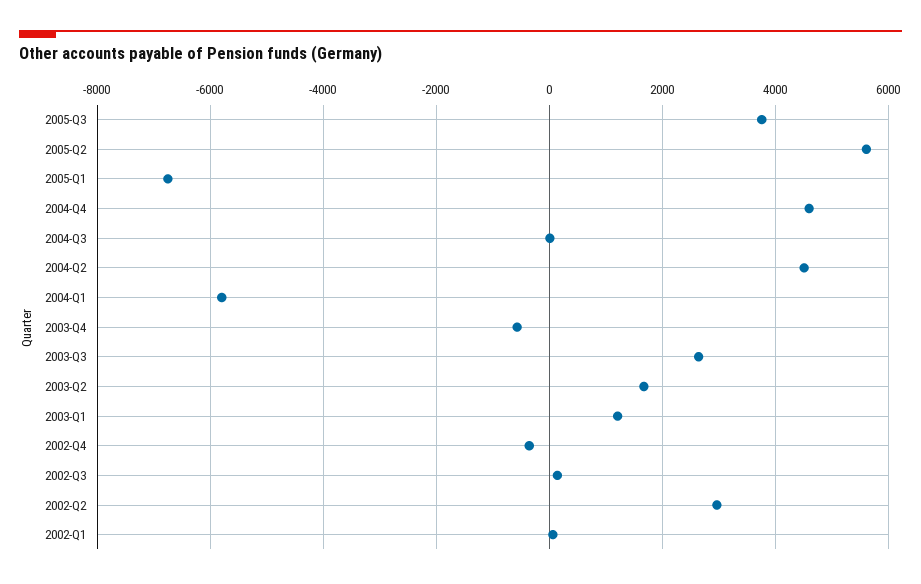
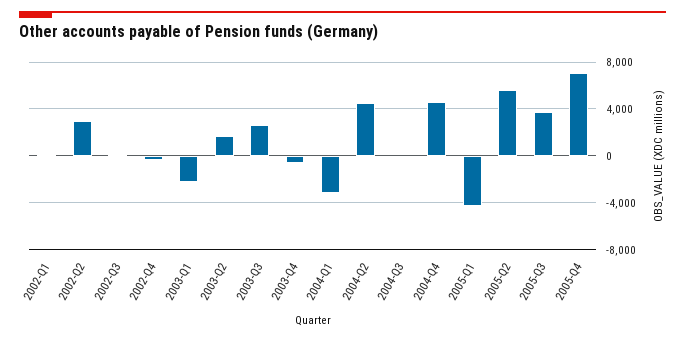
2005-Q1: -6800 -> -4000
2004-Q1: -5800 -> -3000
2003-Q1: 1200 -> -2000
2005-Q4: none -> 7000

